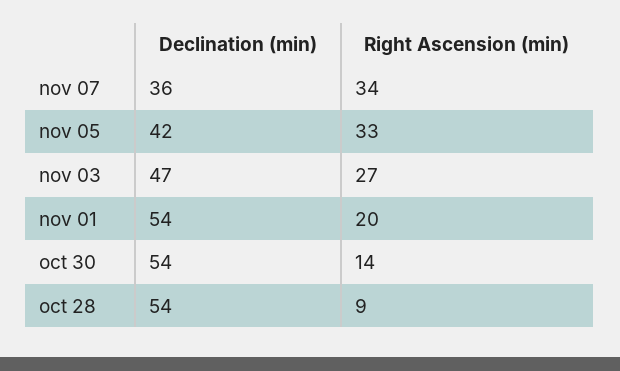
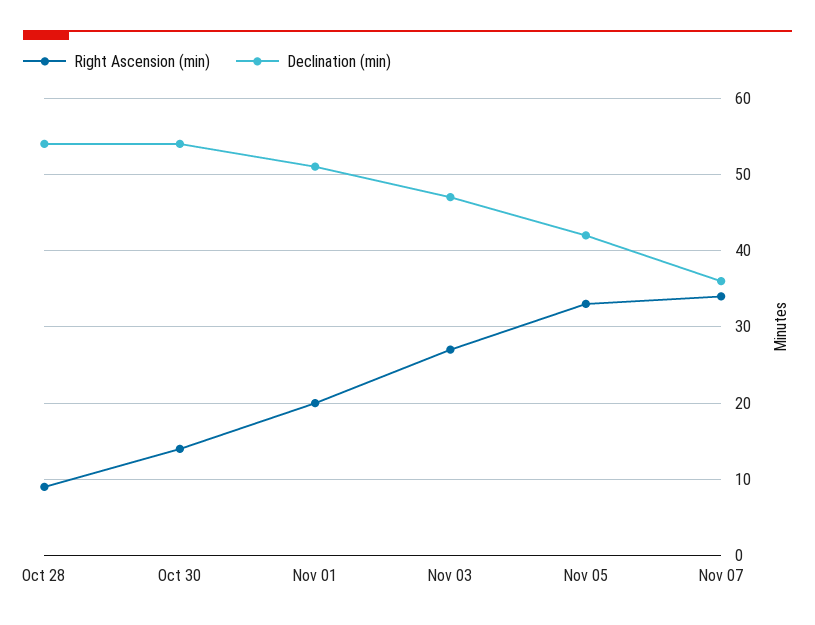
Declination (min), nov 01: 54 -> 51

